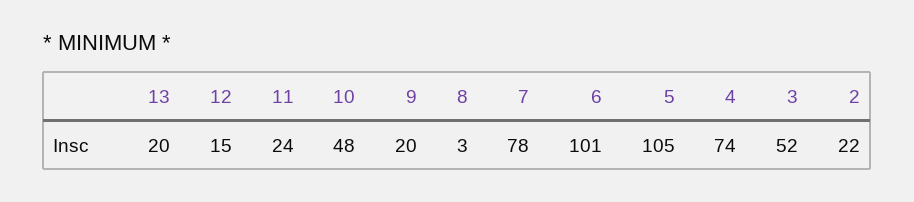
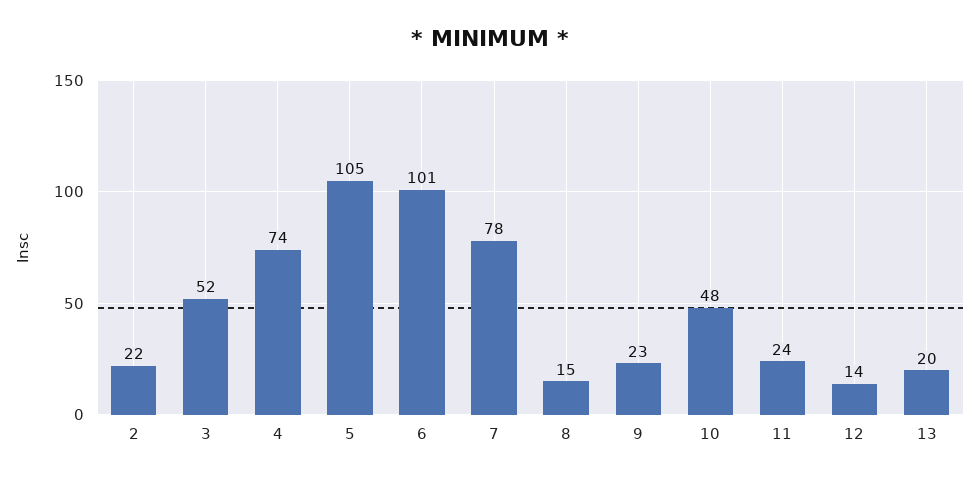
12: 15 -> 14
9: 20 -> 23
8: 3 -> 15

